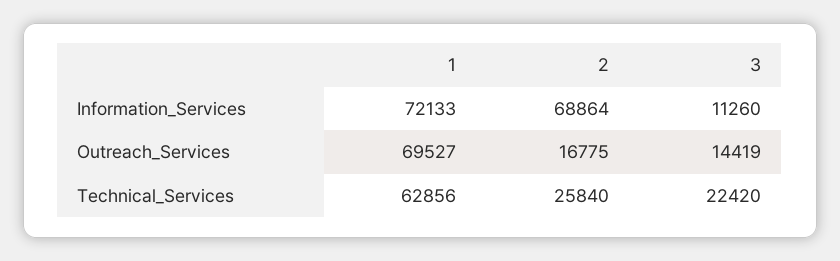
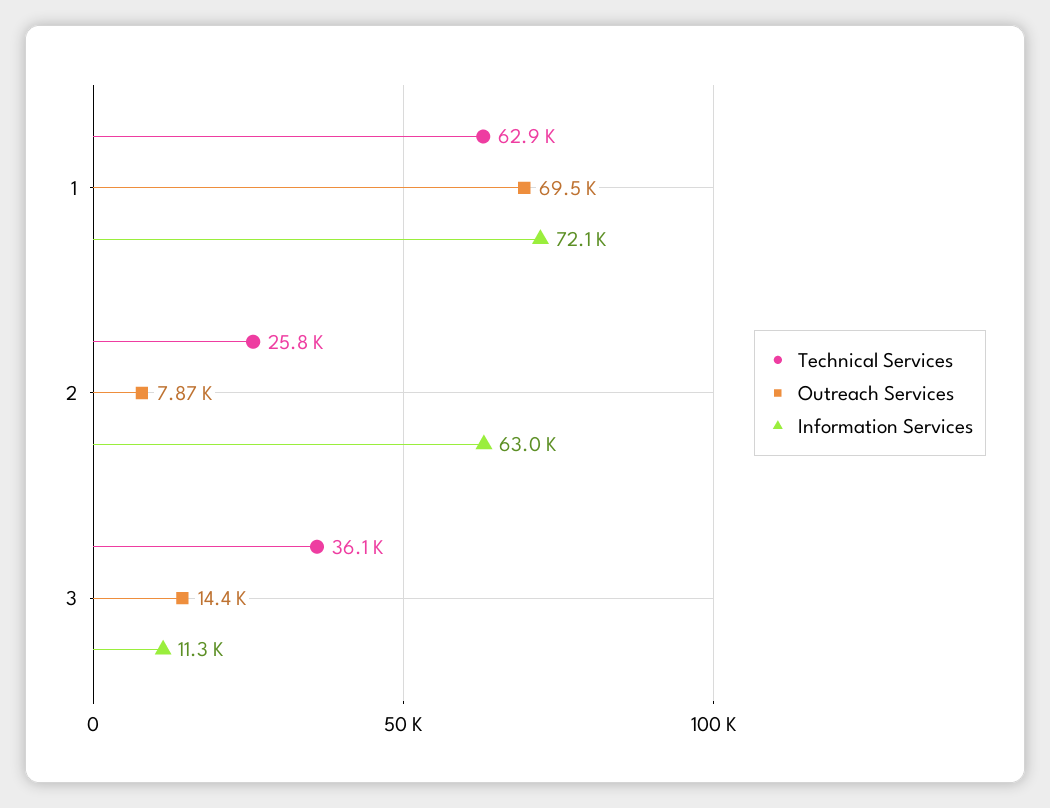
Information_Services, 2: 68864 -> 63000
Outreach_Services, 2: 16775 -> 7870
Technical_Services, 3: 22420 -> 36100

